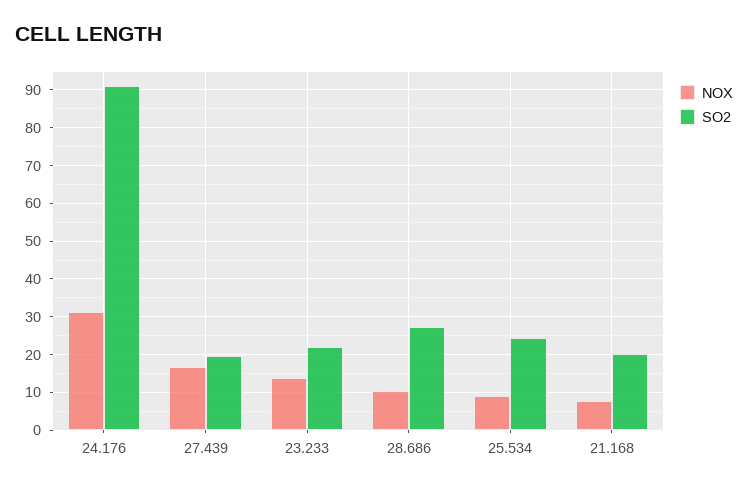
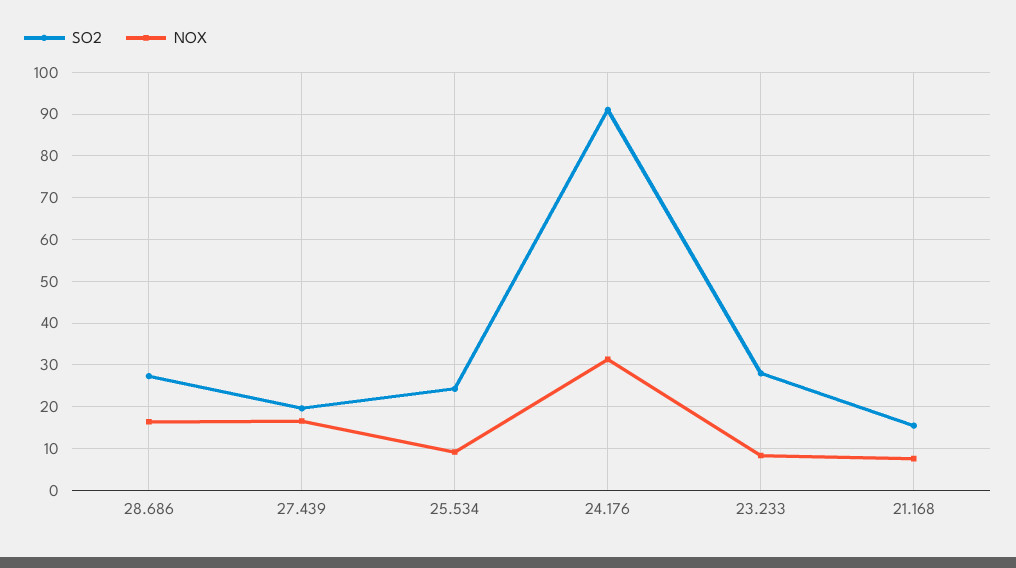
NOX, 23.233: 14 -> 8
SO2, 23.233: 22 -> 28
NOX, 28.686: 10 -> 16
SO2, 21.168: 20 -> 16

